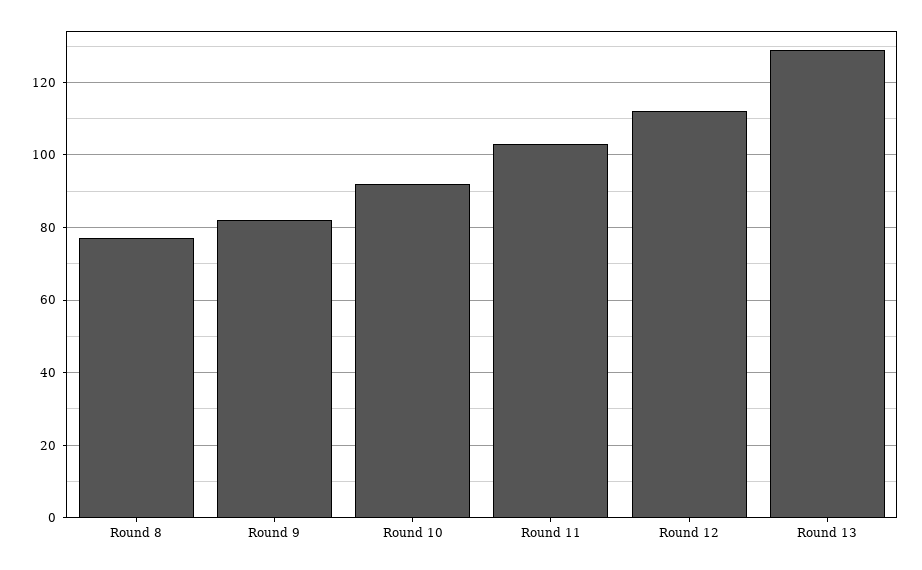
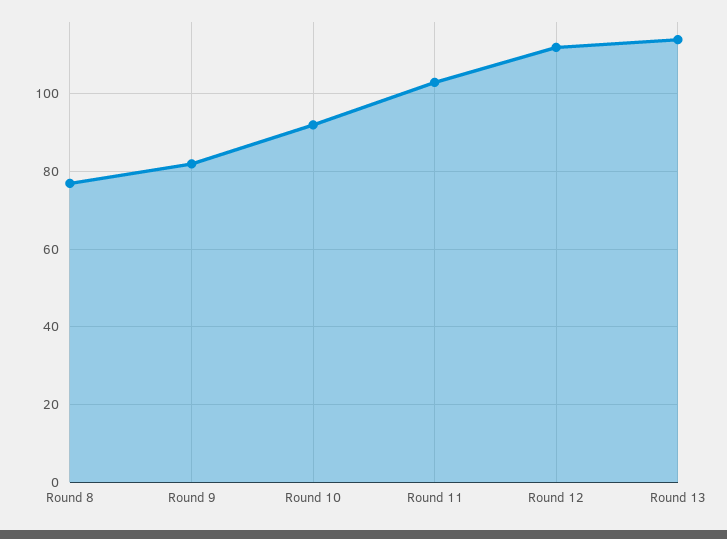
Round 13: 130 -> 115

